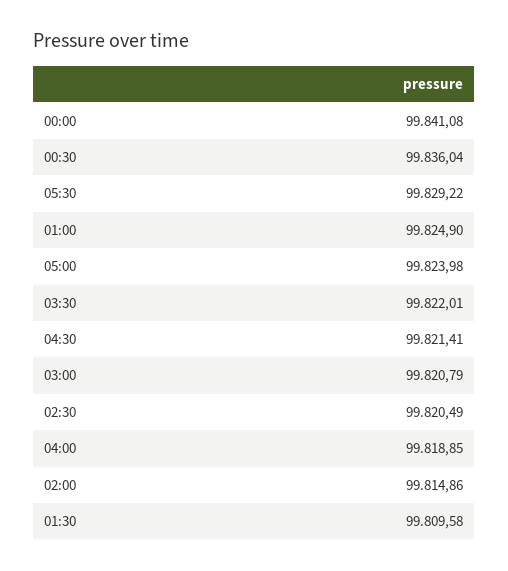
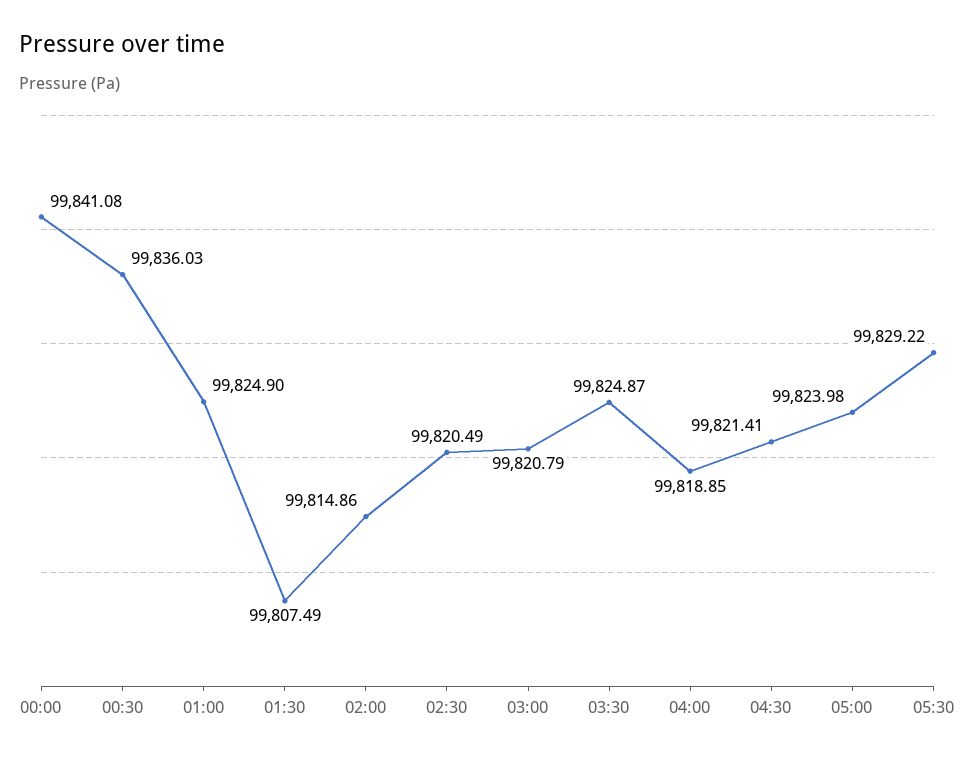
00:30: 99836.04 -> 99836.03
03:30: 99822.01 -> 99824.87
01:30: 99809.58 -> 99807.49

